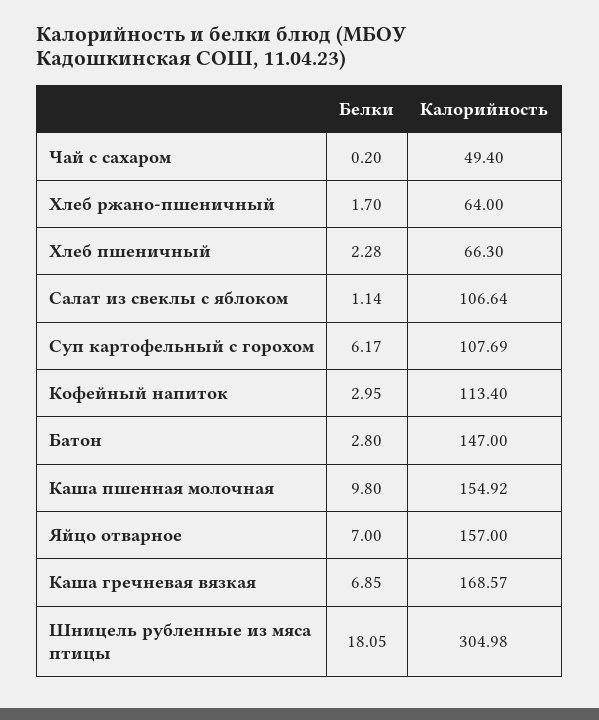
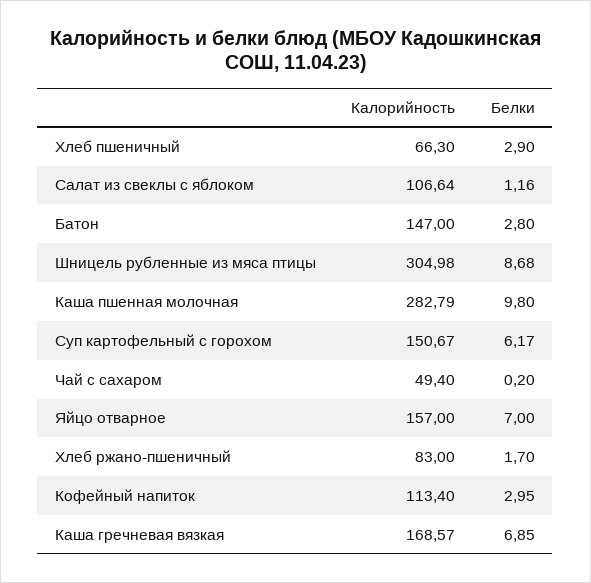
Калорийность, Хлеб ржано-пшеничный: 64 -> 83
Белки, Хлеб пшеничный: 2.28 -> 2.9
Белки, Салат из свеклы с яблоком: 1.14 -> 1.16
Калорийность, Суп картофельный с горохом: 107.69 -> 150.67
Калорийность, Каша пшенная молочная: 154.92 -> 282.79
Белки, Шницель рубленные из мяса птицы: 18.05 -> 8.68

